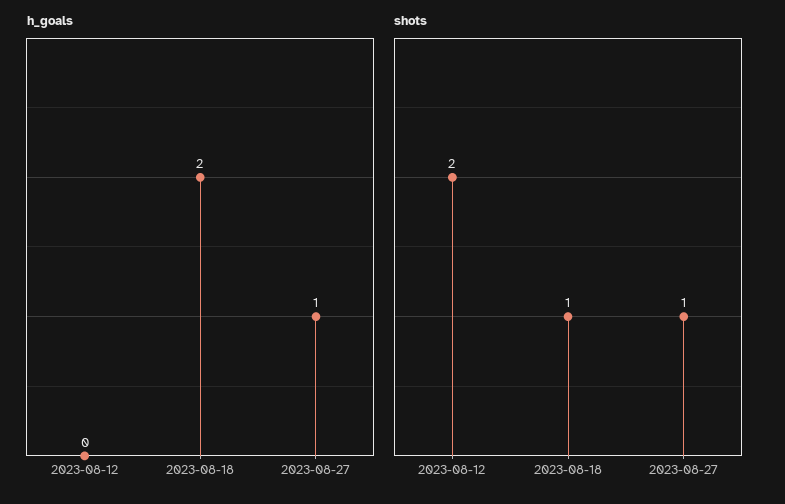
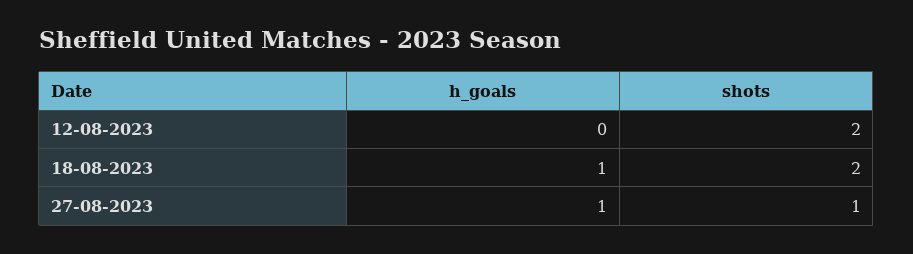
h_goals, 2023-08-18: 2 -> 1
shots, 2023-08-18: 1 -> 2

